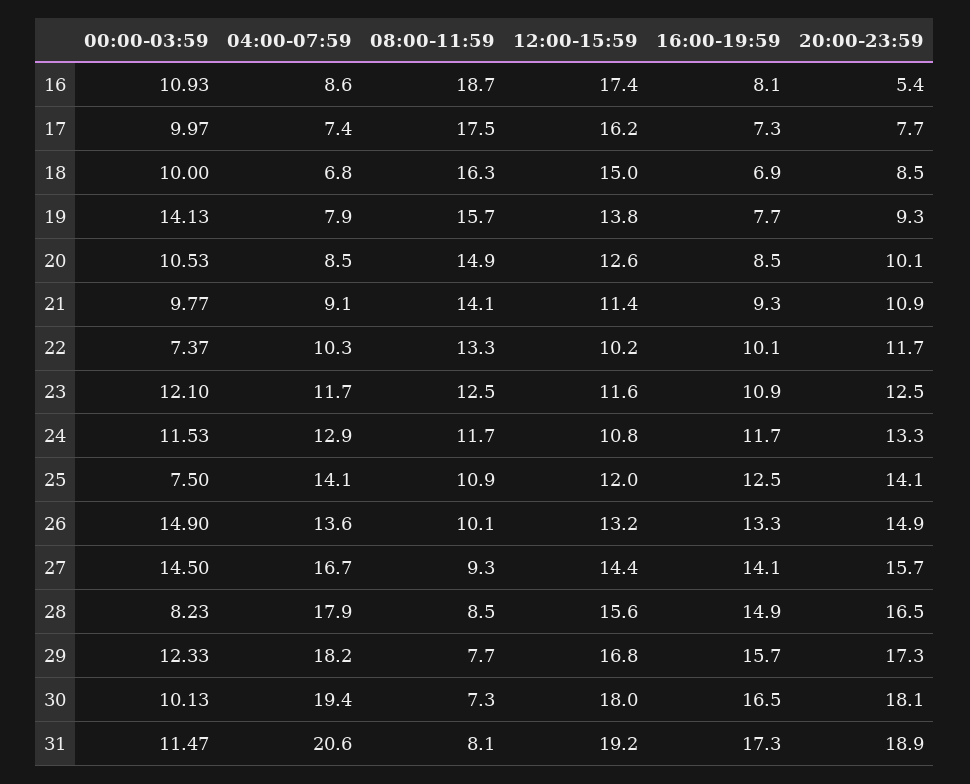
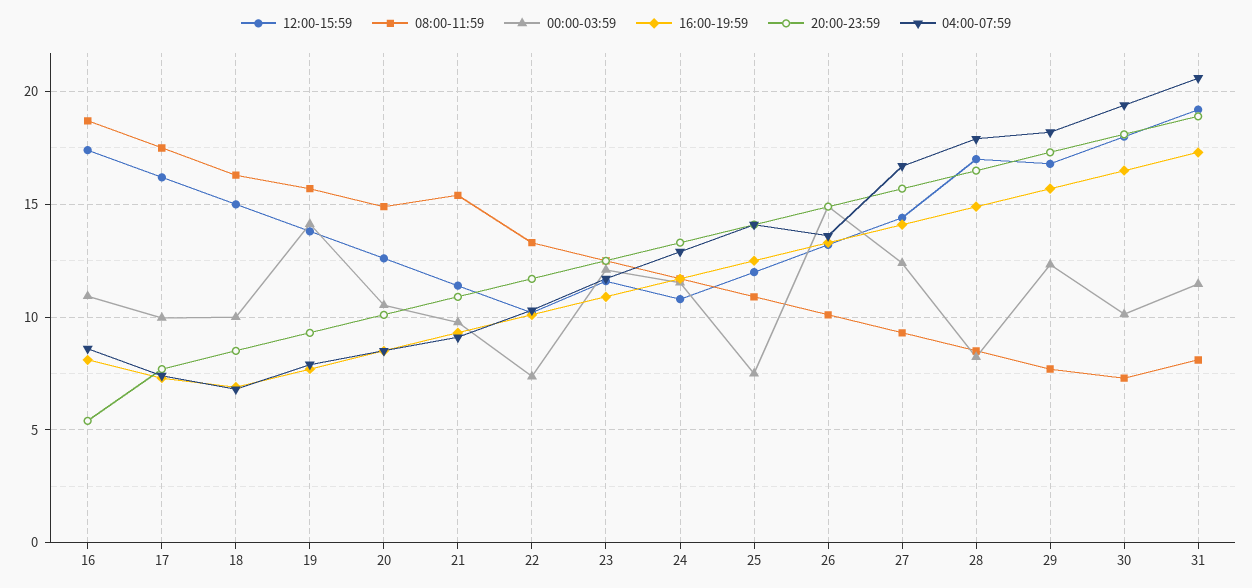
08:00-11:59, 21: 14.1 -> 15.5
00:00-03:59, 27: 14.5 -> 12.5
12:00-15:59, 28: 15.6 -> 17

